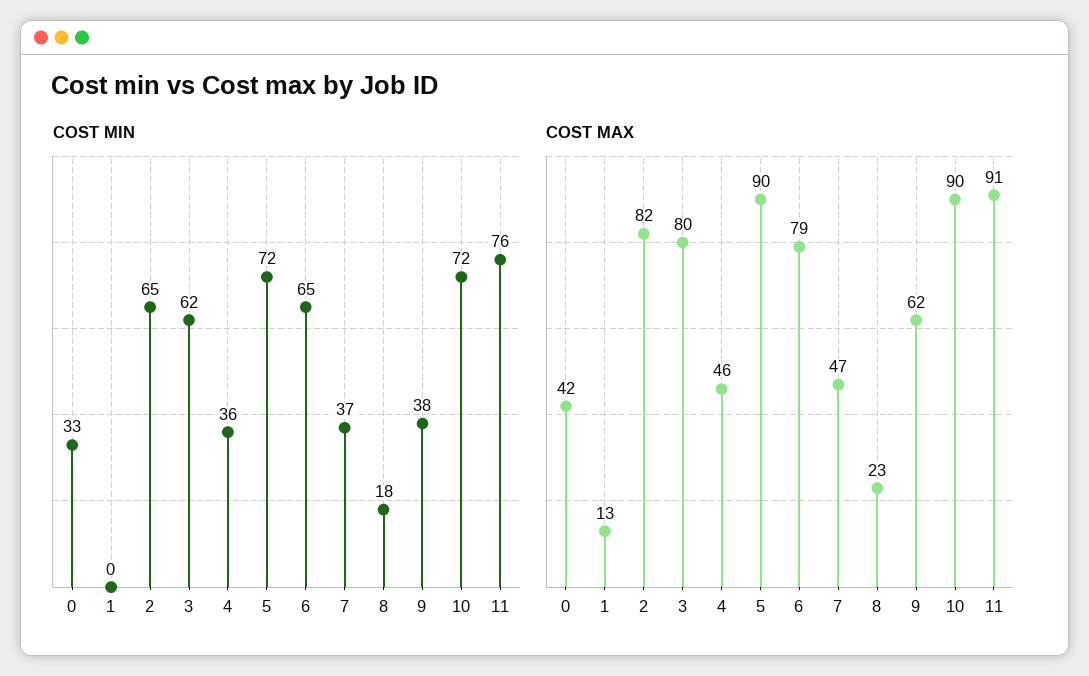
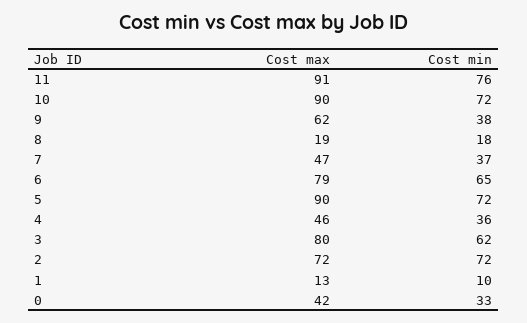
COST MIN, 1: 0 -> 10
COST MIN, 2: 65 -> 72
COST MAX, 2: 82 -> 72
COST MAX, 8: 23 -> 19

